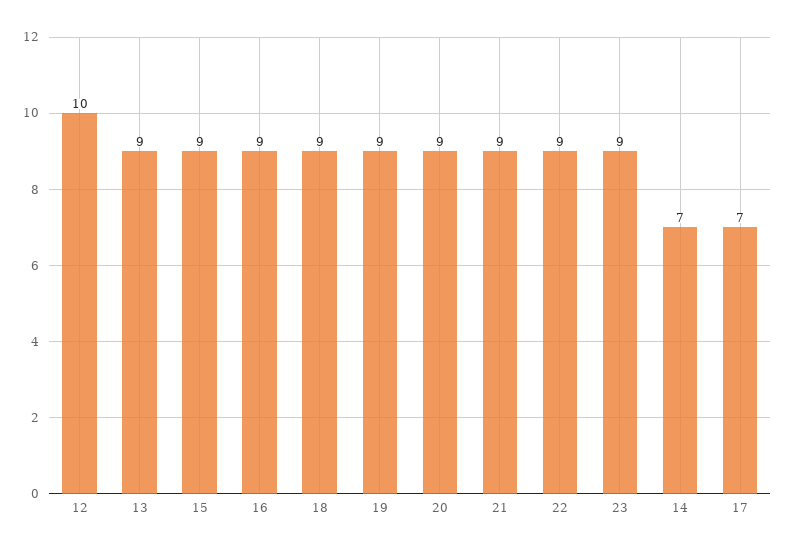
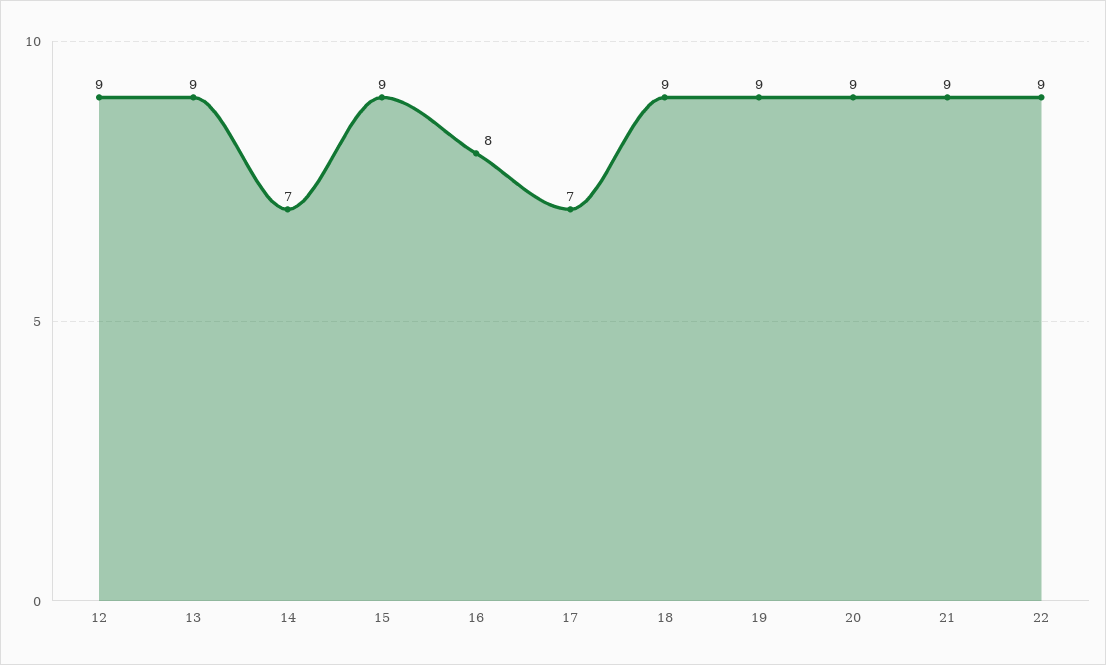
12: 10 -> 9
16: 9 -> 8
23: 9 -> none

